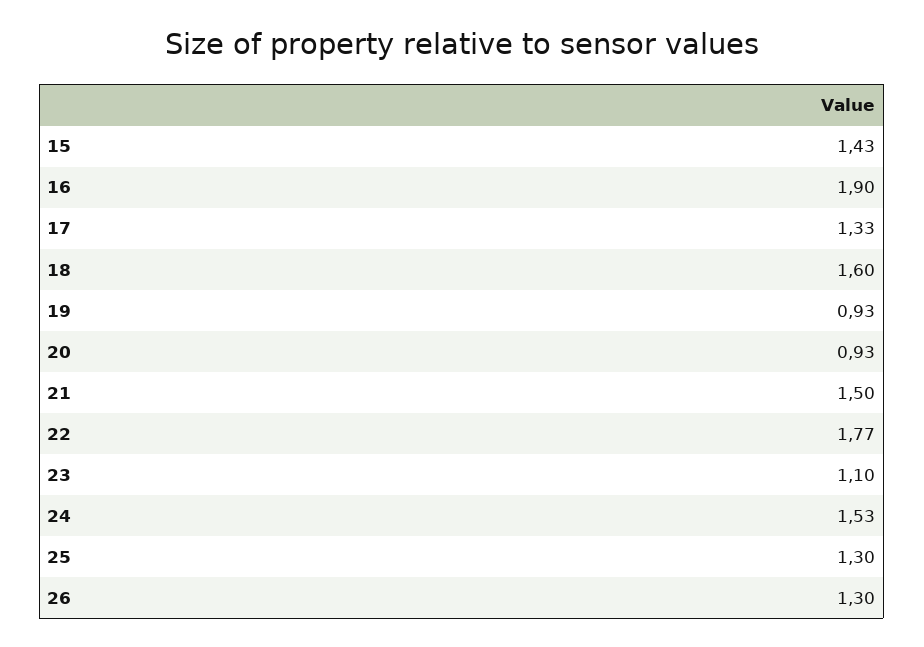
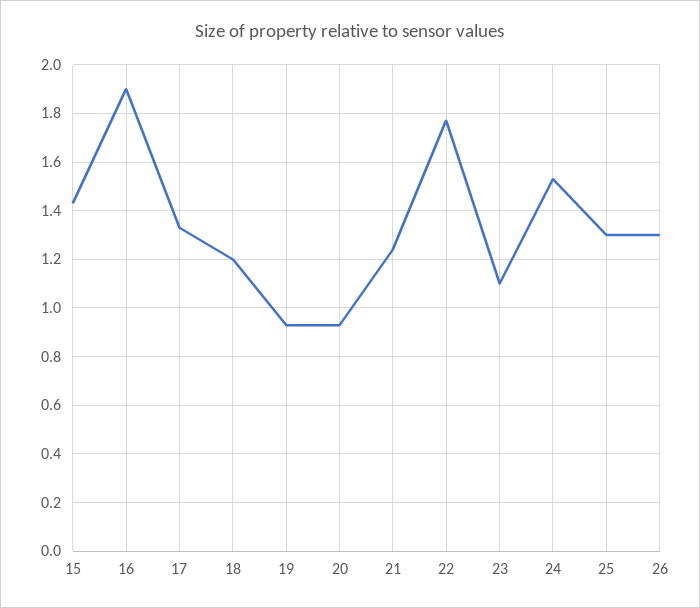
18: 1.6 -> 1.2
21: 1.5 -> 1.25

